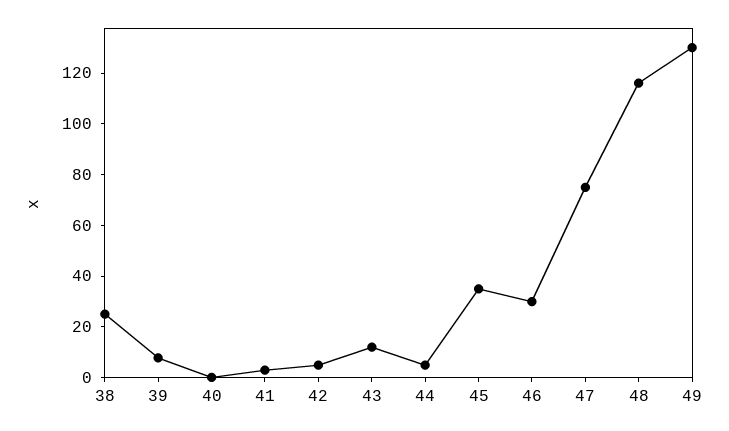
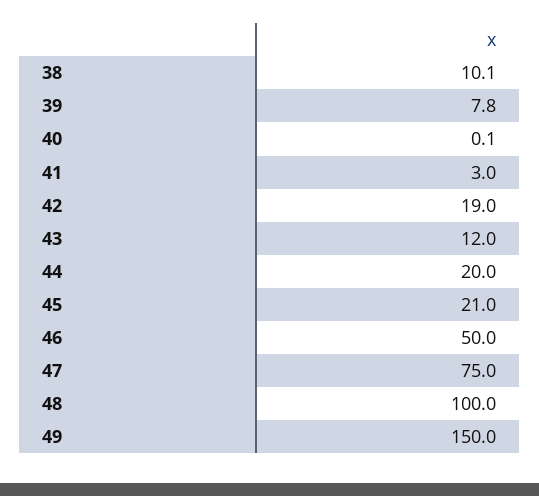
38: 25 -> 10.1
42: 5 -> 19
44: 5 -> 20
45: 35 -> 21
46: 30 -> 50
48: 115 -> 100
49: 130 -> 150

